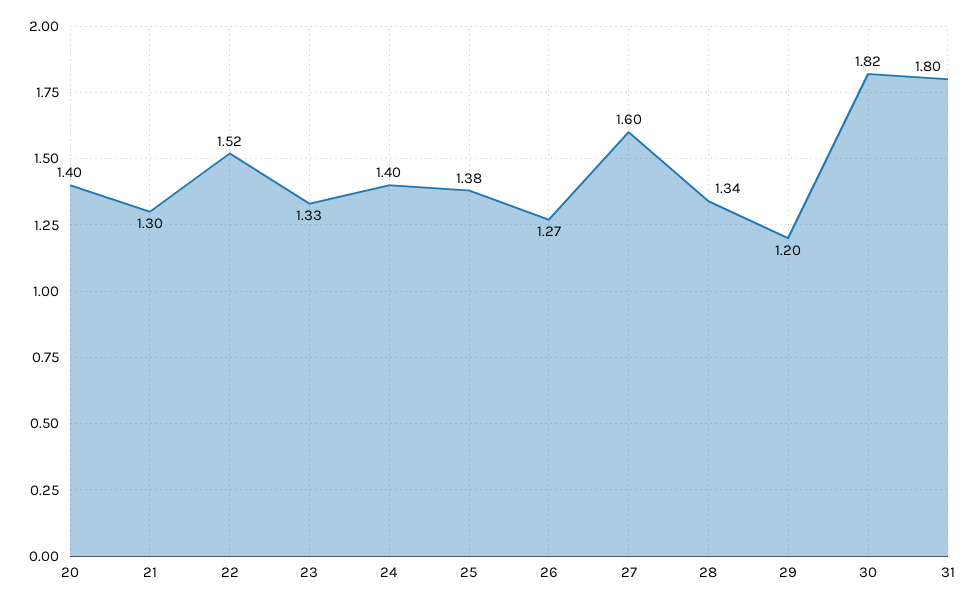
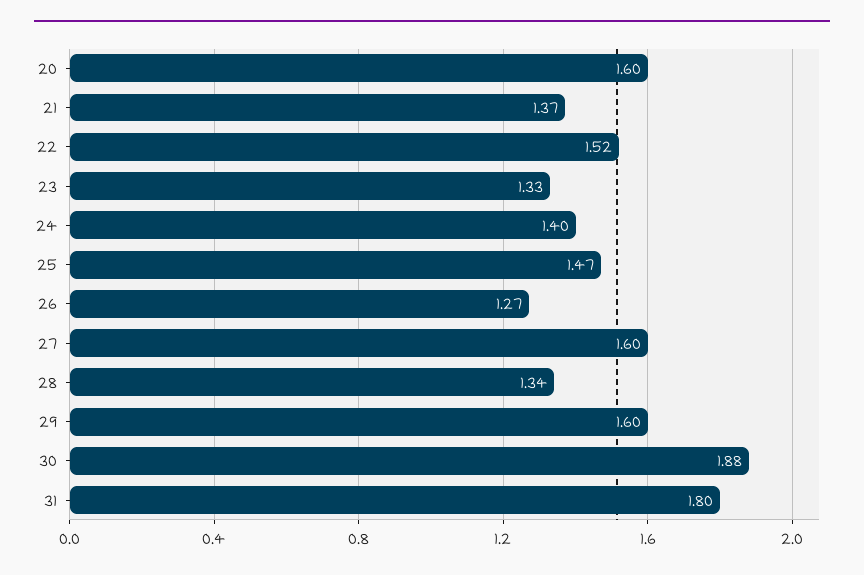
20: 1.4 -> 1.6
21: 1.3 -> 1.37
25: 1.38 -> 1.47
29: 1.2 -> 1.6
30: 1.82 -> 1.88

